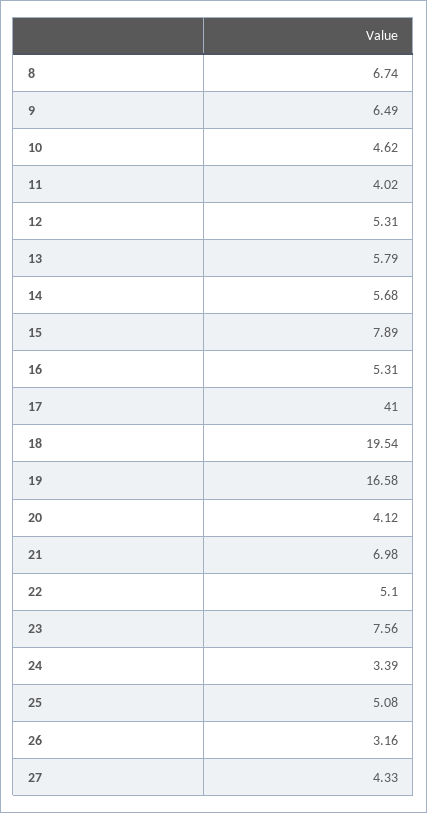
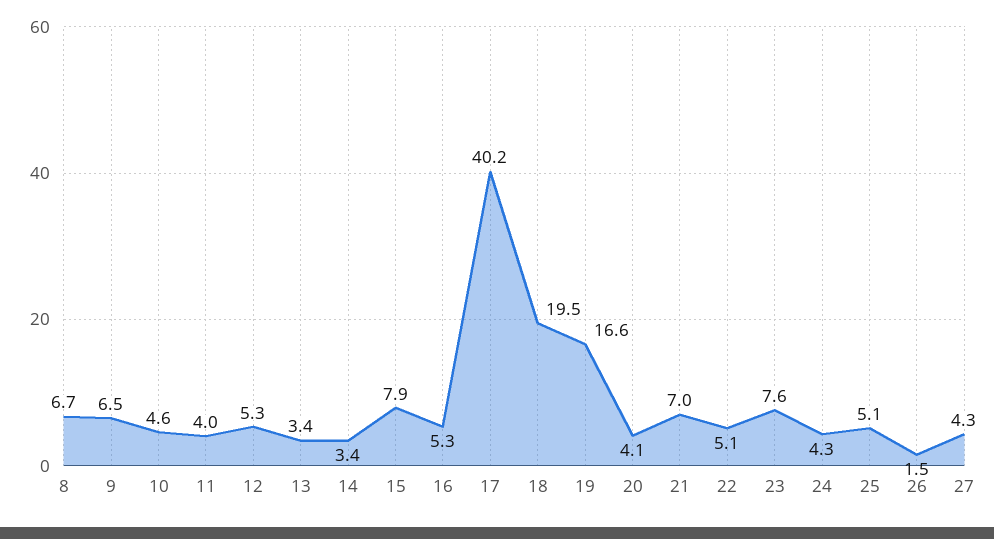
13: 5.79 -> 3.4
14: 5.68 -> 3.4
17: 41 -> 40.2
24: 3.39 -> 4.3
26: 3.16 -> 1.5

